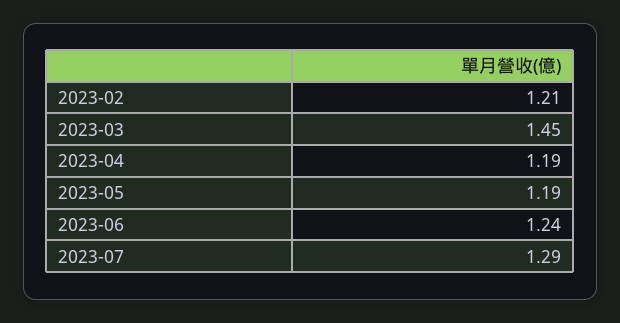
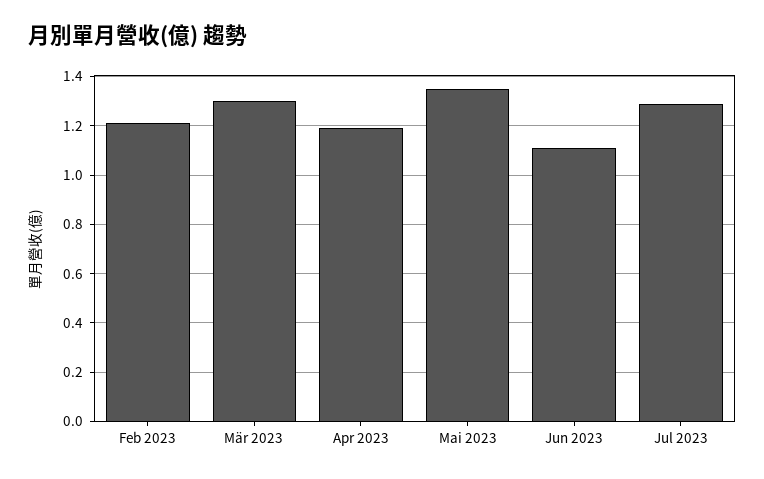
2023-03: 1.45 -> 1.3
2023-05: 1.19 -> 1.35
2023-06: 1.24 -> 1.1

